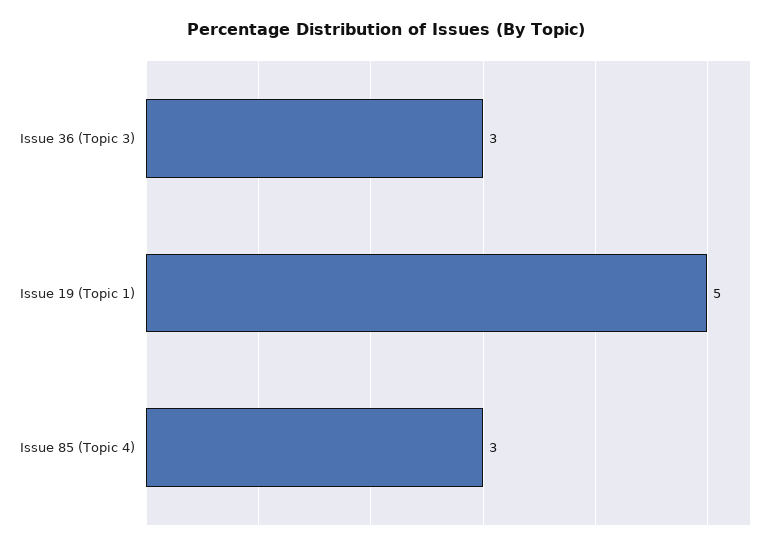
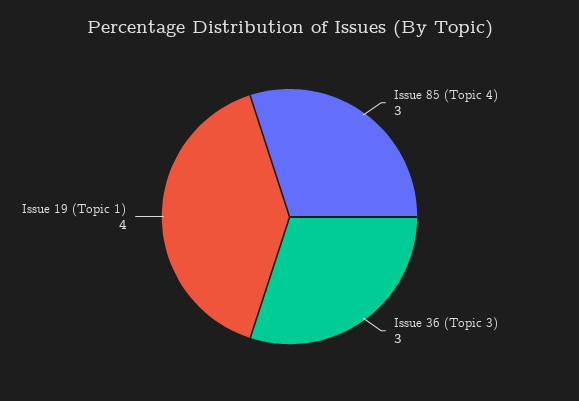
Issue 19 (Topic 1): 5 -> 4

